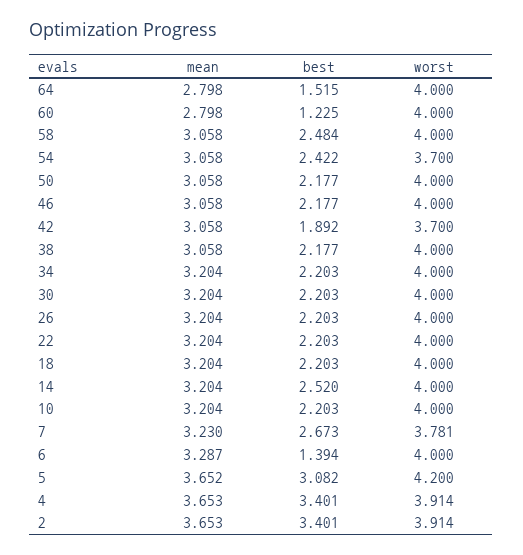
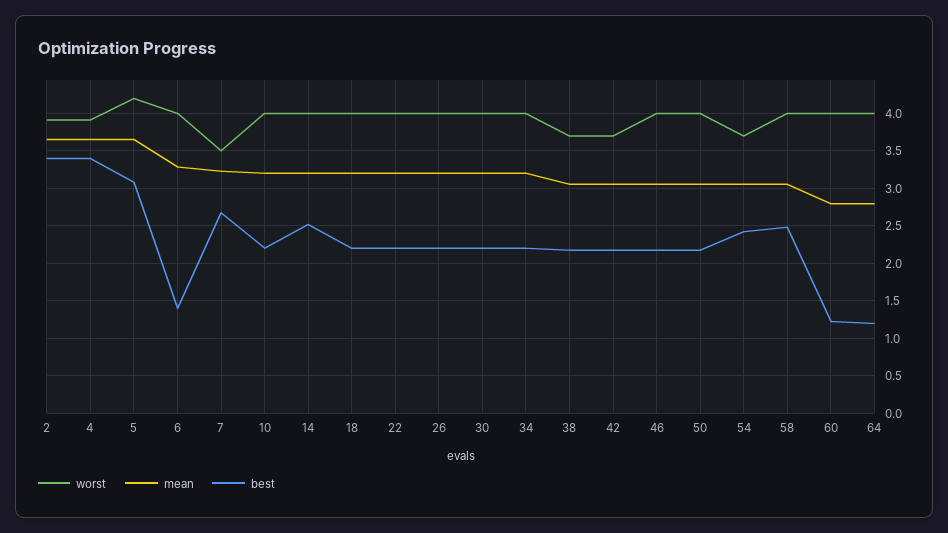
best, 64: 1.515 -> 1.2
best, 42: 1.892 -> 2.2
worst, 38: 4 -> 3.7
worst, 7: 3.781 -> 3.5

